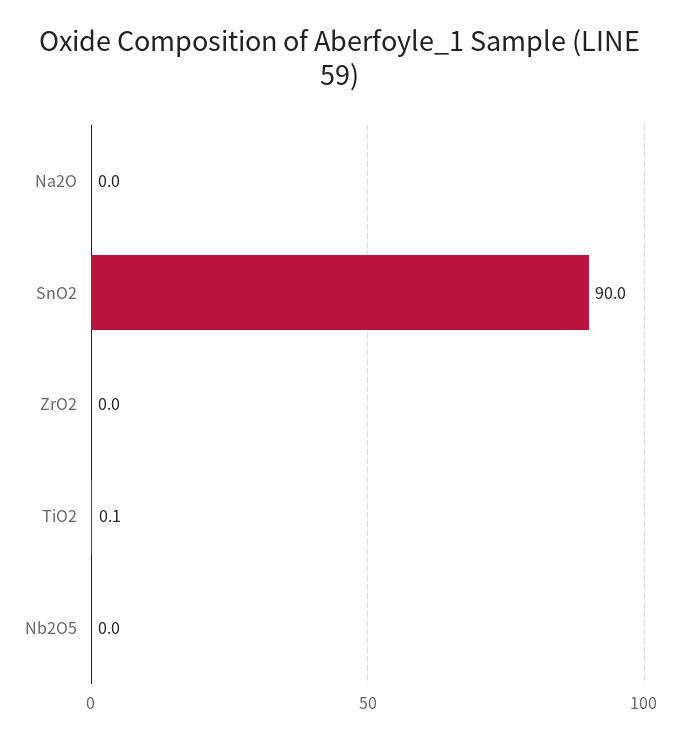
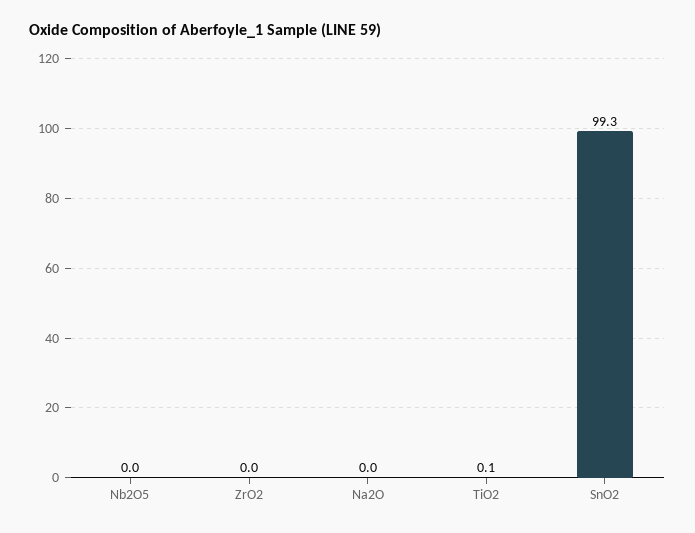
SnO2: 90 -> 99.3

